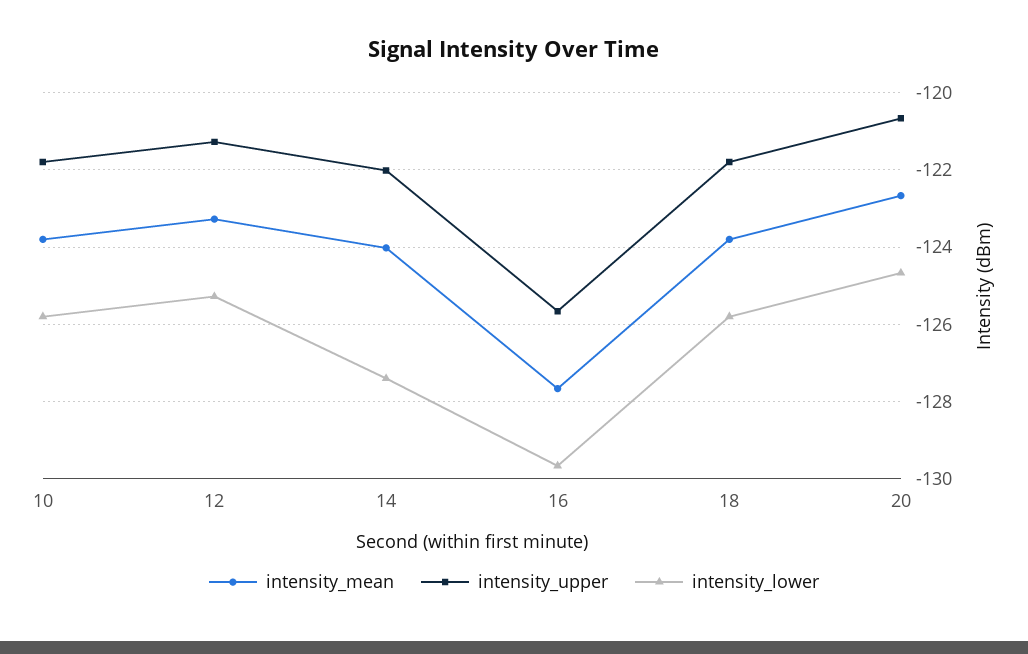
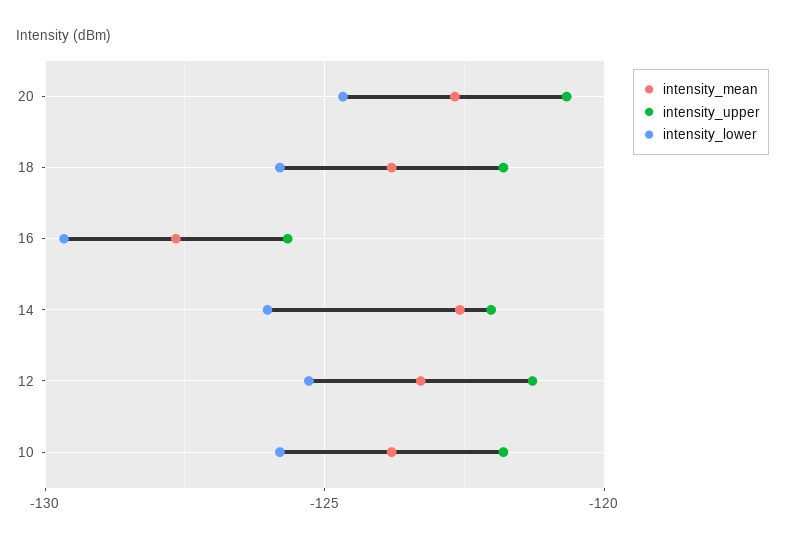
intensity_mean, 14: -124 -> -122.5
intensity_lower, 14: -127.4 -> -126

